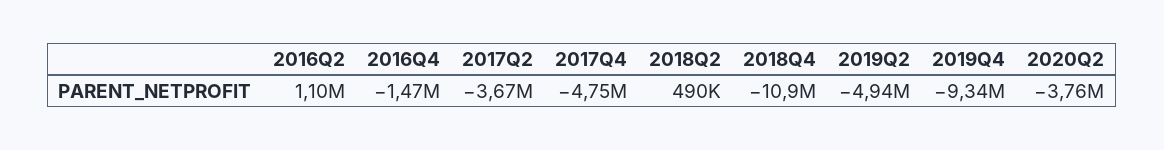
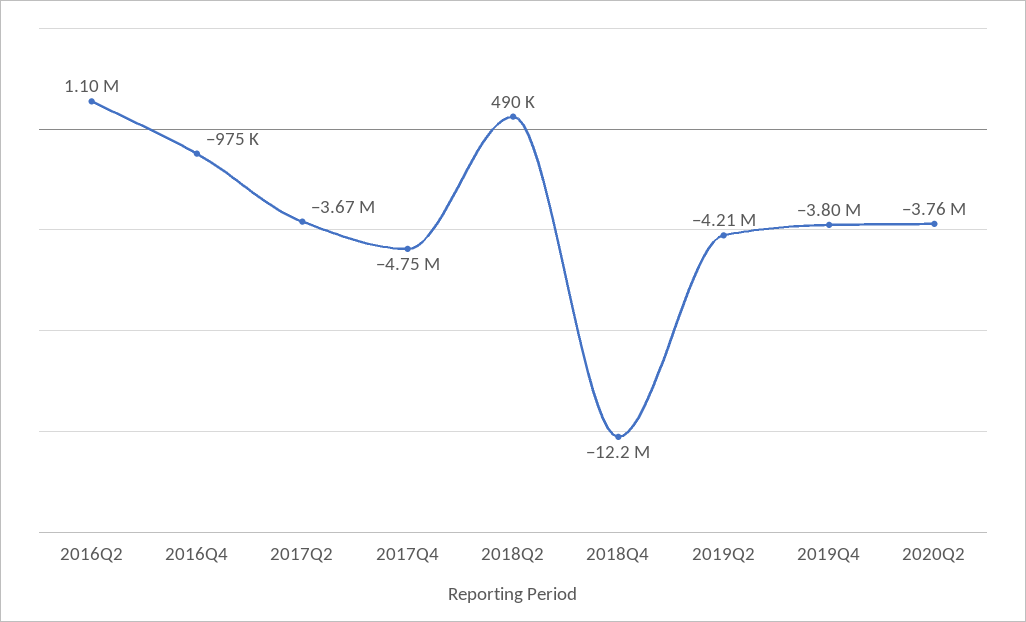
2016Q4: -1470000 -> -975000
2018Q4: -10900000 -> -12200000
2019Q2: -4940000 -> -4210000
2019Q4: -9340000 -> -3800000

